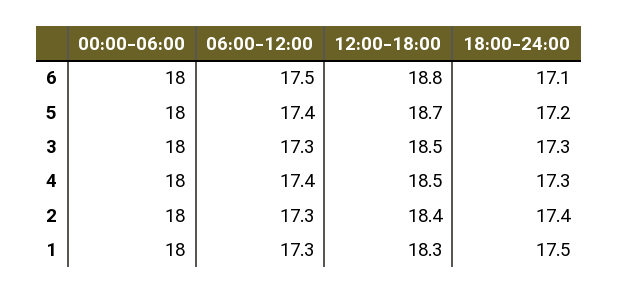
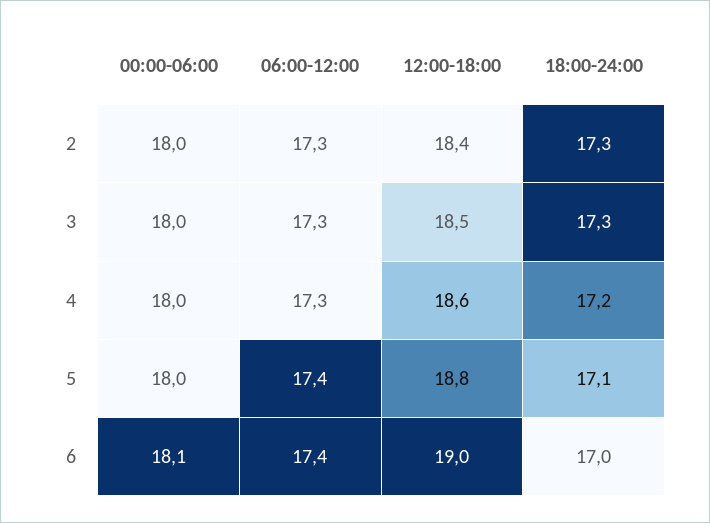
00:00-06:00, 6: 18 -> 18.1
06:00-12:00, 6: 17.5 -> 17.4
12:00-18:00, 6: 18.8 -> 19
18:00-24:00, 6: 17.1 -> 17
12:00-18:00, 5: 18.7 -> 18.8
18:00-24:00, 5: 17.2 -> 17.1
06:00-12:00, 4: 17.4 -> 17.3
12:00-18:00, 4: 18.5 -> 18.6
18:00-24:00, 4: 17.3 -> 17.2
18:00-24:00, 2: 17.4 -> 17.3
00:00-06:00, 1: 18 -> none
06:00-12:00, 1: 17.3 -> none
12:00-18:00, 1: 18.3 -> none
18:00-24:00, 1: 17.5 -> none

